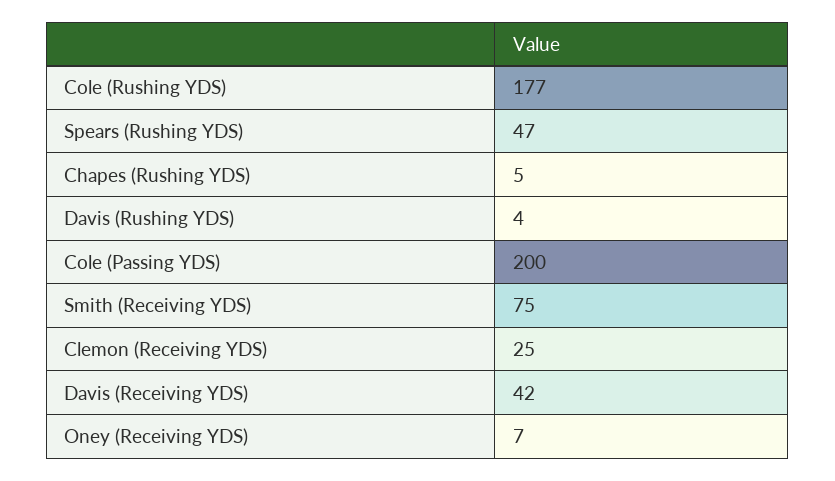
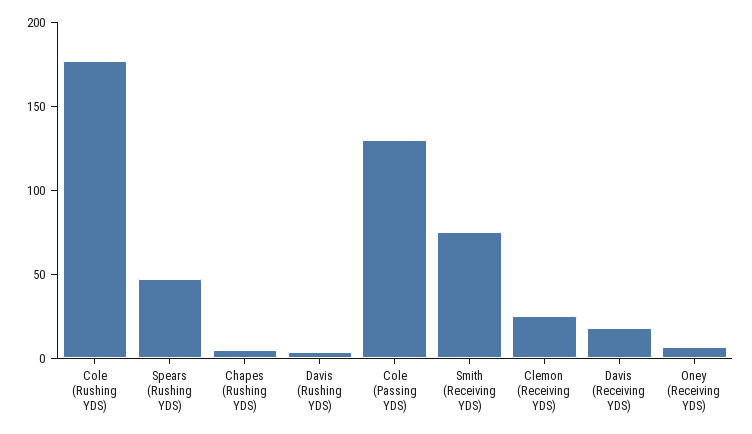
Cole (Passing YDS): 200 -> 130
Davis (Receiving YDS): 42 -> 20

